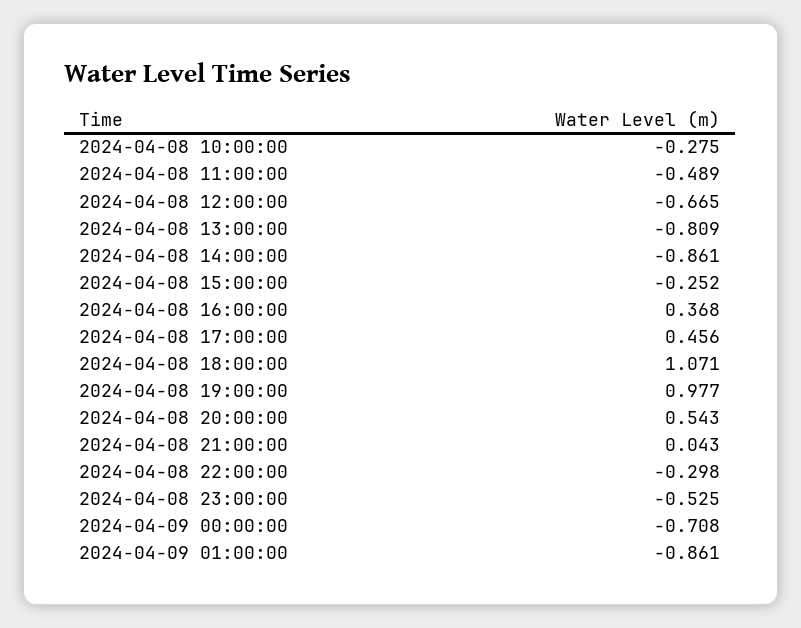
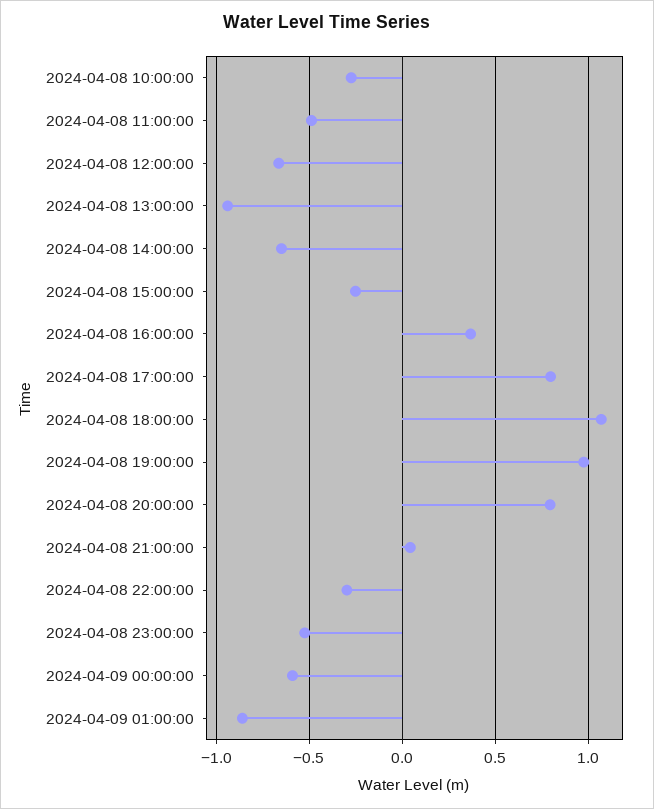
2024-04-08 13:00:00: -0.809 -> -0.95
2024-04-08 14:00:00: -0.861 -> -0.65
2024-04-08 17:00:00: 0.456 -> 0.8
2024-04-08 20:00:00: 0.543 -> 0.8
2024-04-09 00:00:00: -0.708 -> -0.6

